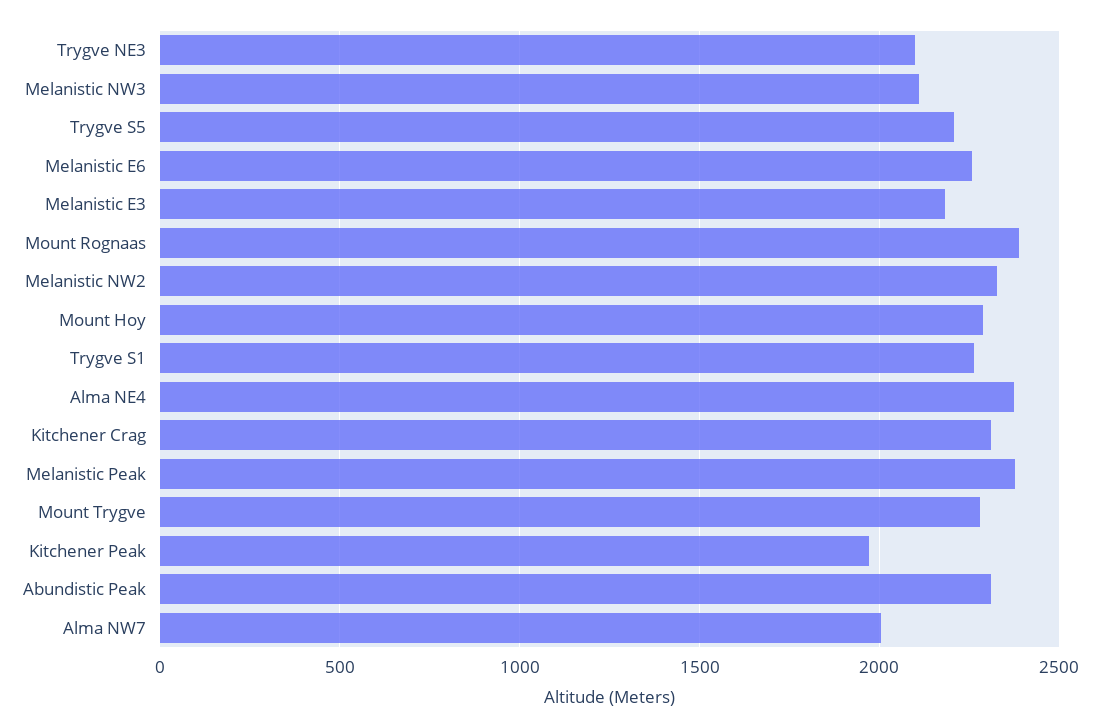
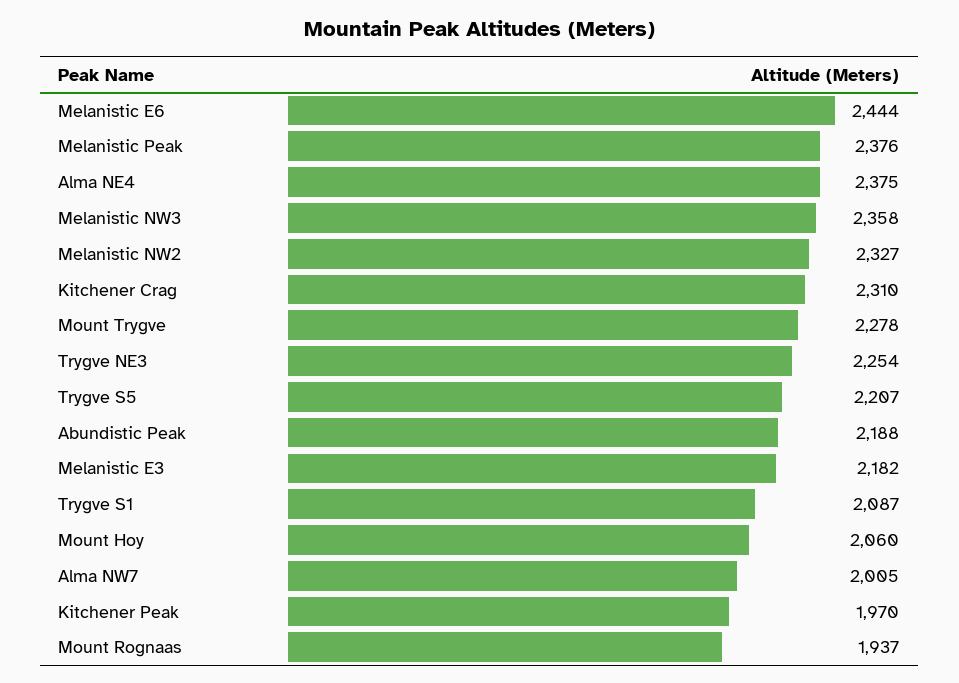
Trygve NE3: 2100 -> 2254
Melanistic NW3: 2100 -> 2358
Melanistic E6: 2250 -> 2444
Mount Rognaas: 2400 -> 1937
Mount Hoy: 2300 -> 2060
Trygve S1: 2250 -> 2087
Abundistic Peak: 2300 -> 2188

